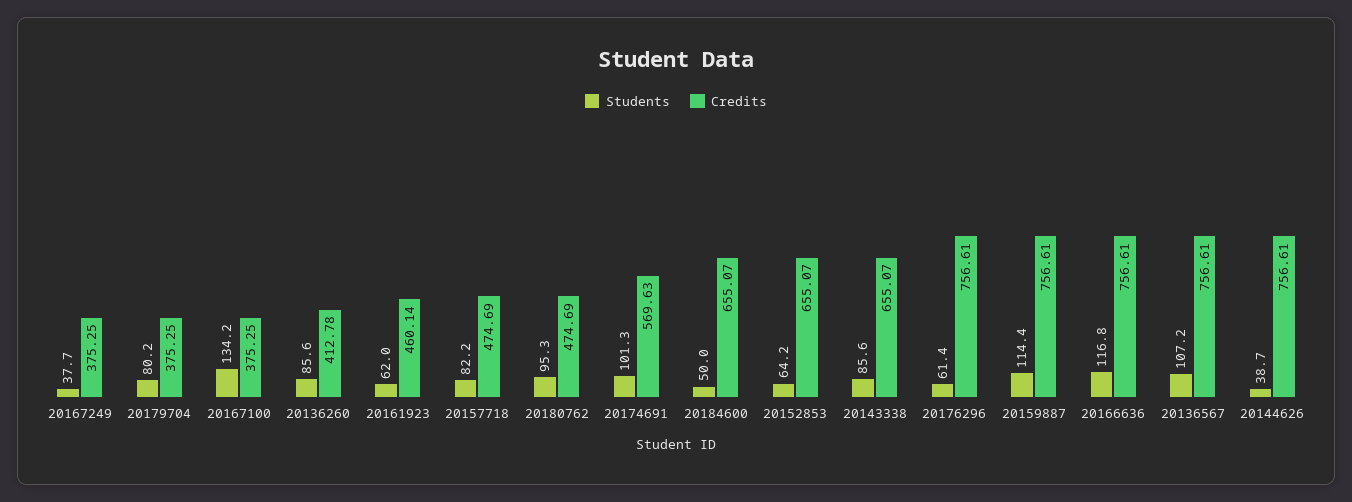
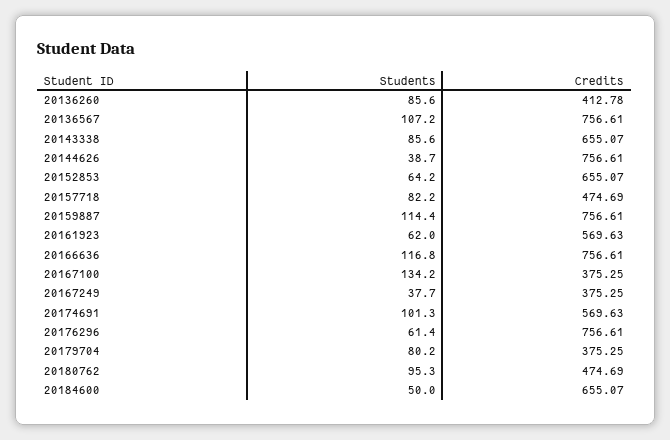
Credits, 20161923: 460.14 -> 569.63

